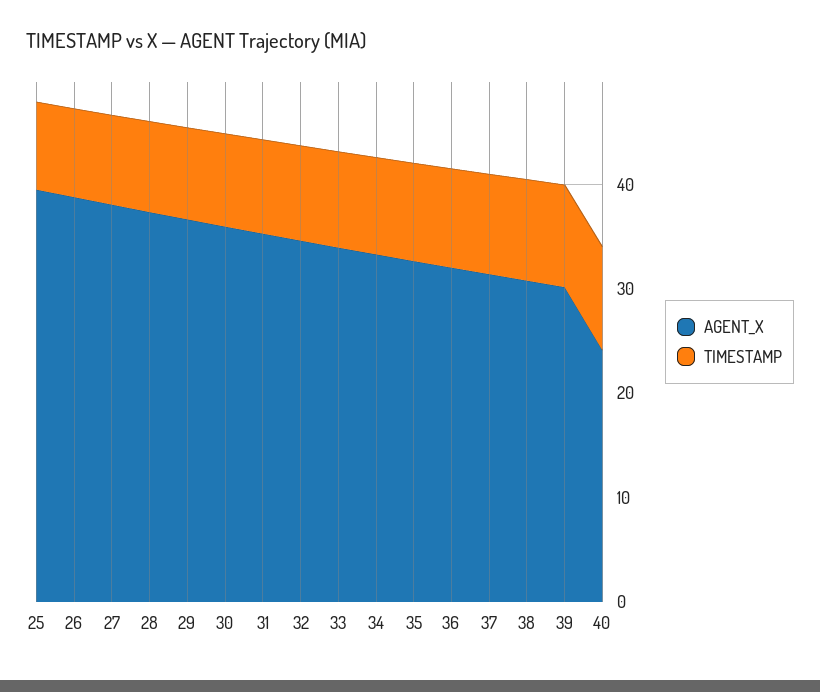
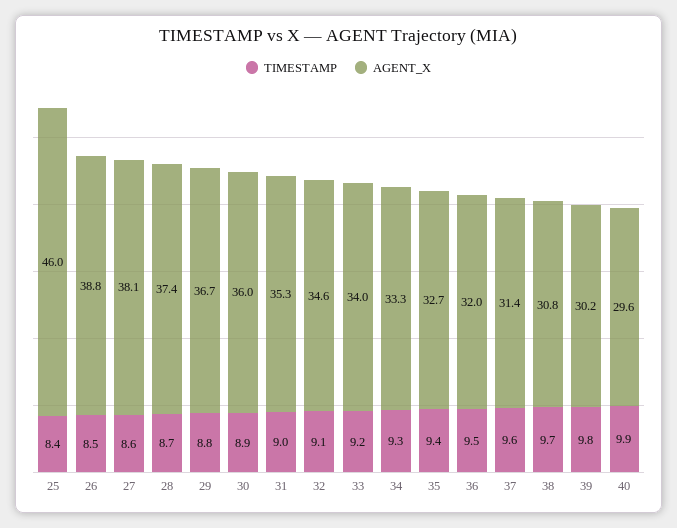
AGENT_X, 25: 40 -> 46
AGENT_X, 40: 24 -> 29.6

